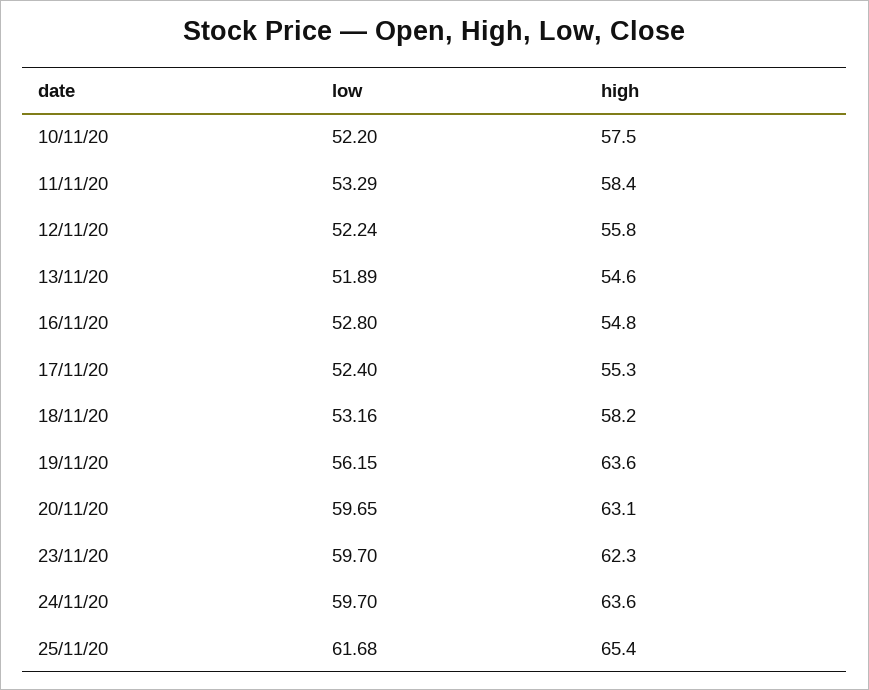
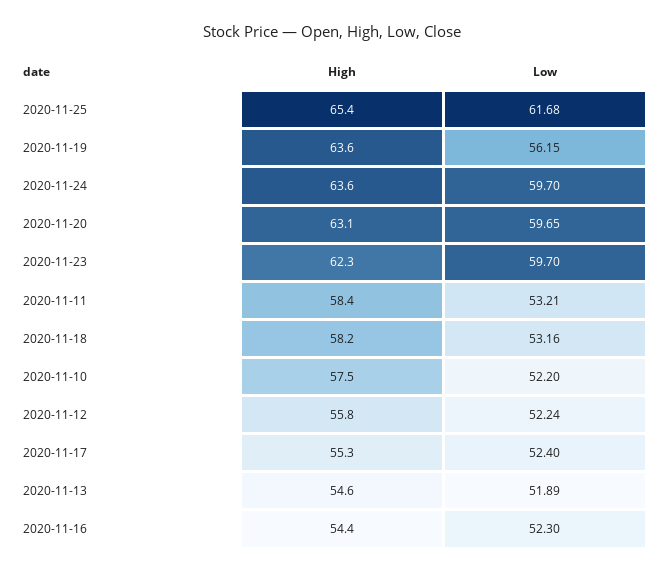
low, 11/11/20: 53.29 -> 53.21
low, 16/11/20: 52.8 -> 52.3
high, 16/11/20: 54.8 -> 54.4

